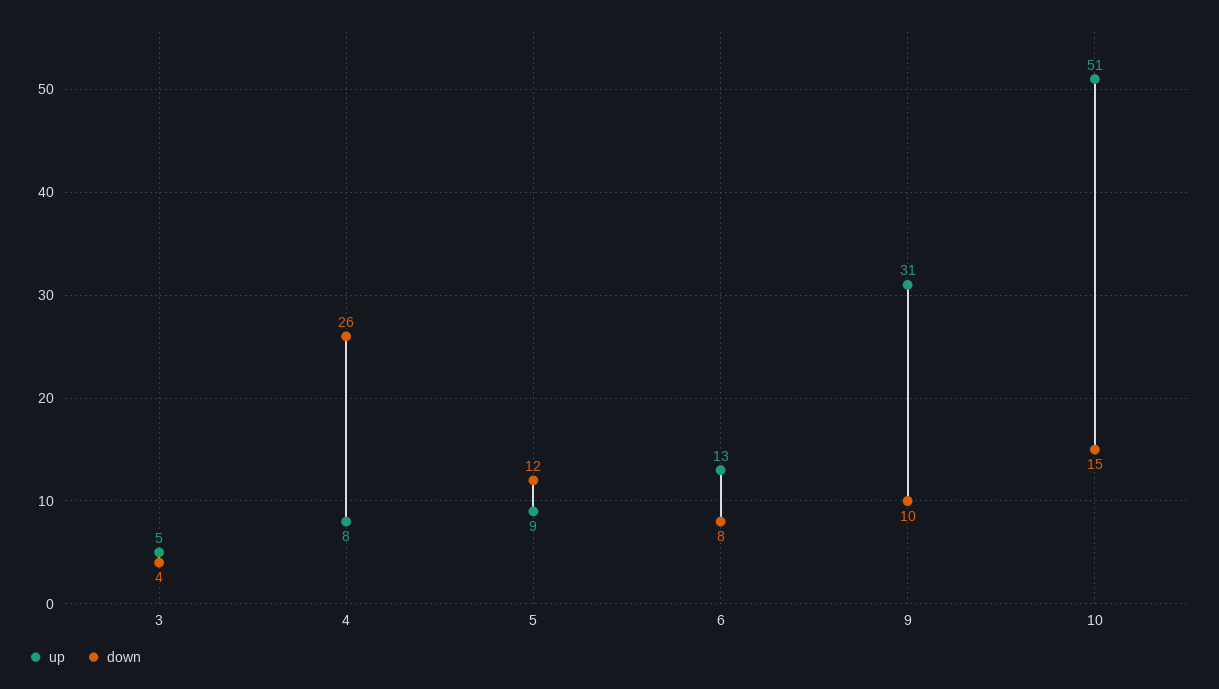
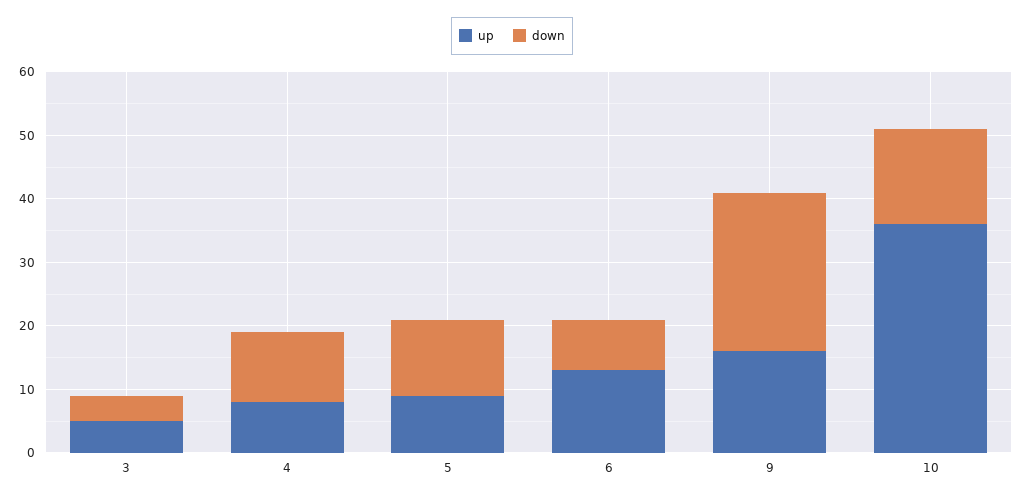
down, 4: 26 -> 10
up, 9: 31 -> 15
down, 9: 10 -> 25
up, 10: 51 -> 35

